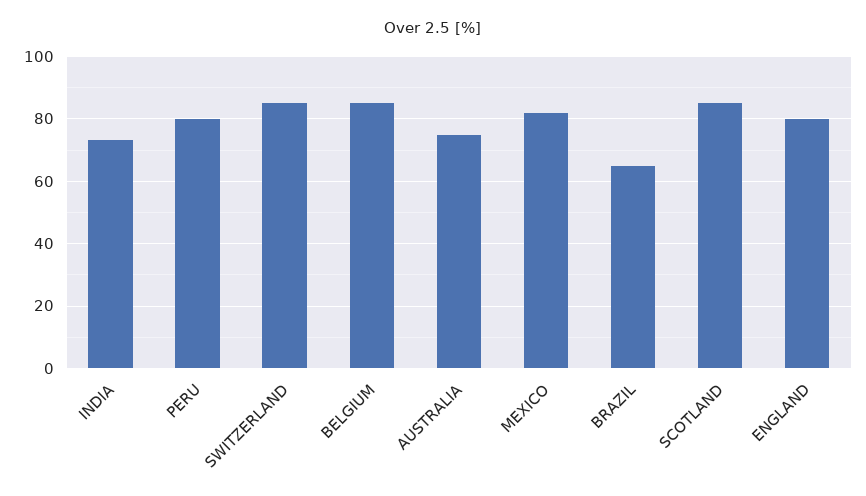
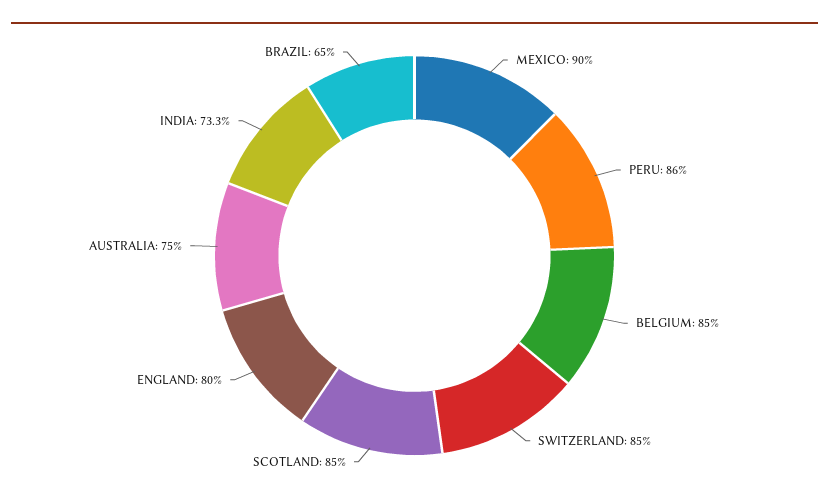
PERU: 80 -> 86
MEXICO: 82 -> 90

